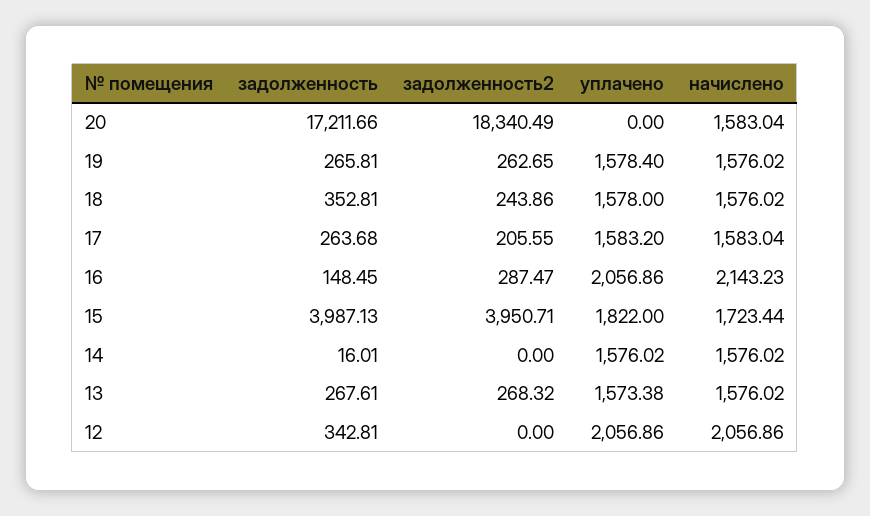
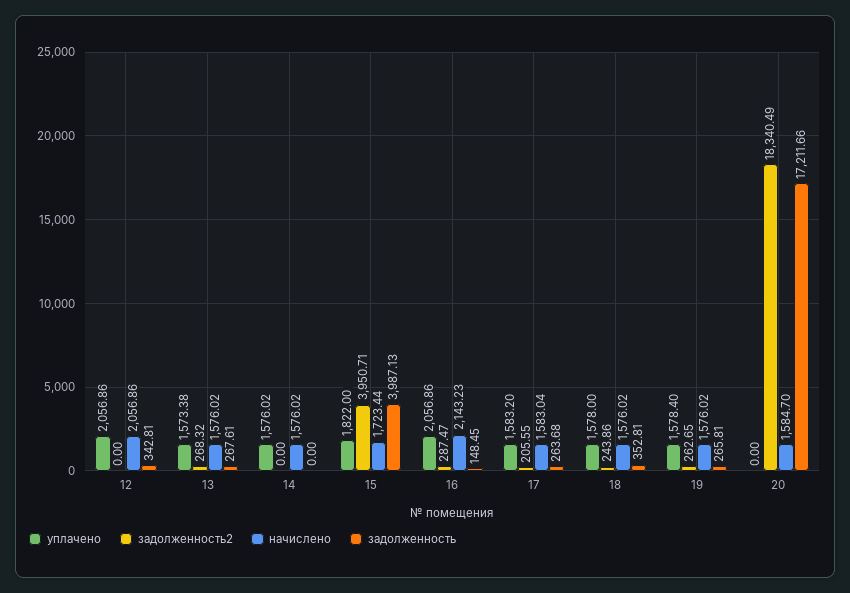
начислено, 20: 1583.04 -> 1584.7
задолженность, 14: 16.01 -> 0

